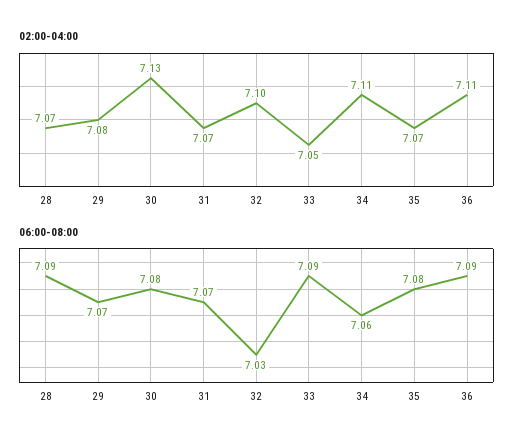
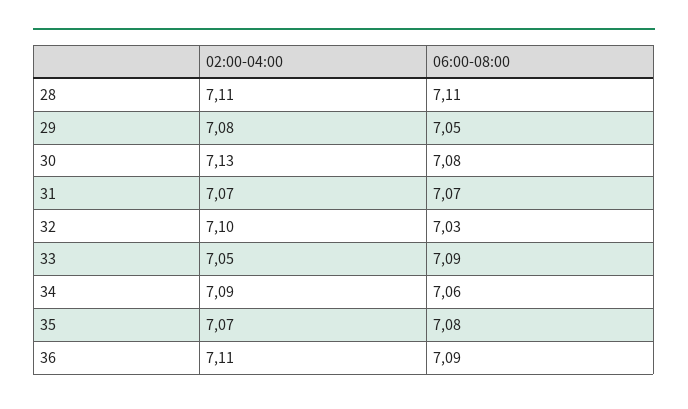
02:00-04:00, 28: 7.07 -> 7.11
02:00-04:00, 34: 7.11 -> 7.09
06:00-08:00, 28: 7.09 -> 7.11
06:00-08:00, 29: 7.07 -> 7.05

